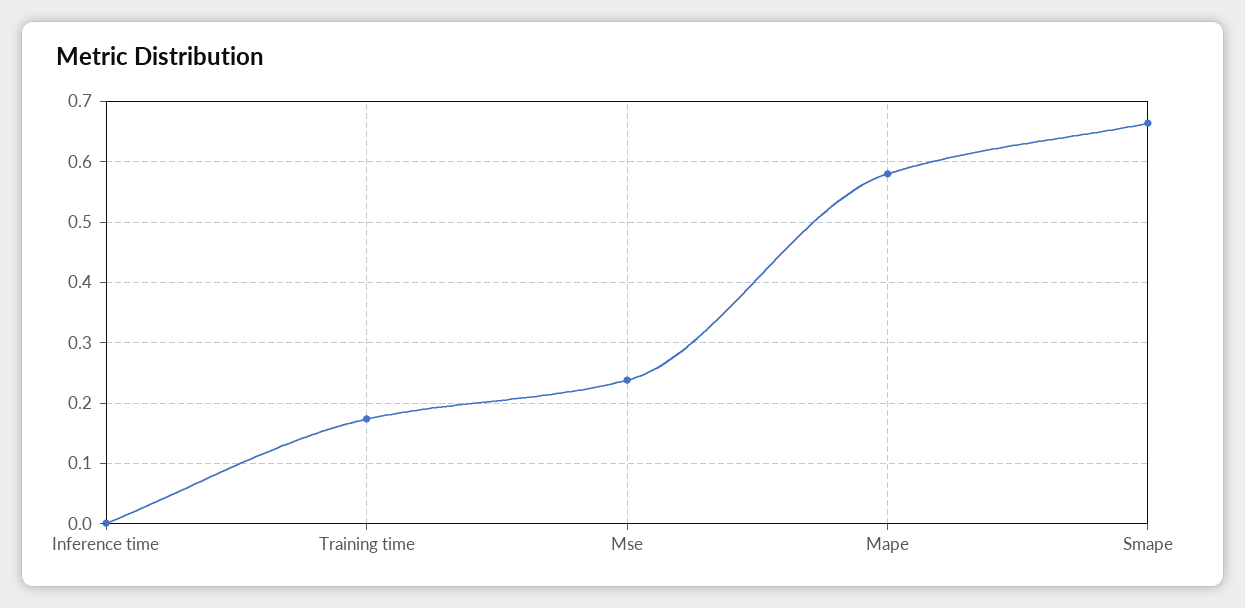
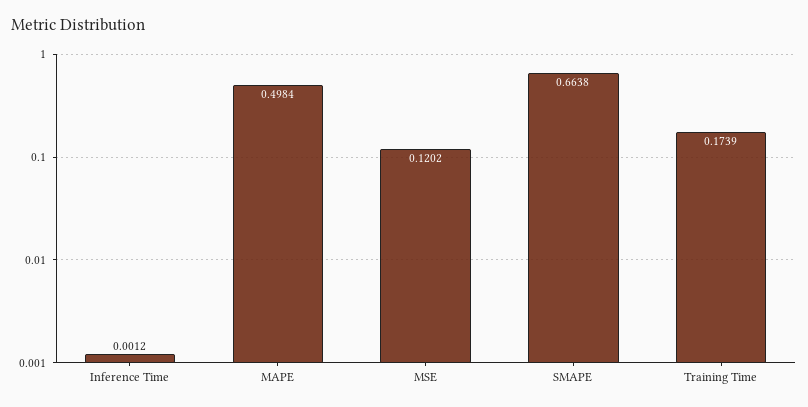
Mse: 0.24 -> 0.1202
Mape: 0.58 -> 0.4984

